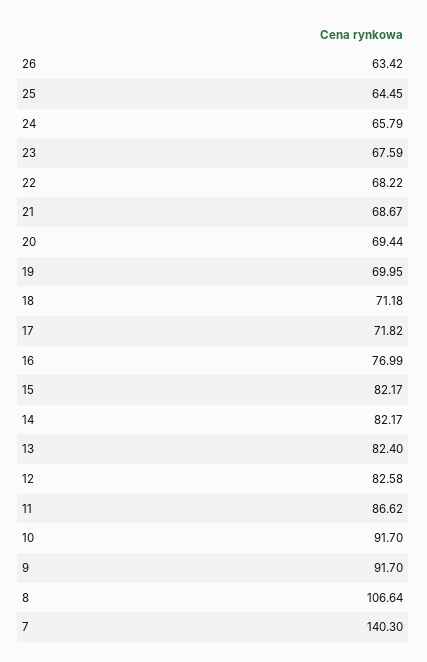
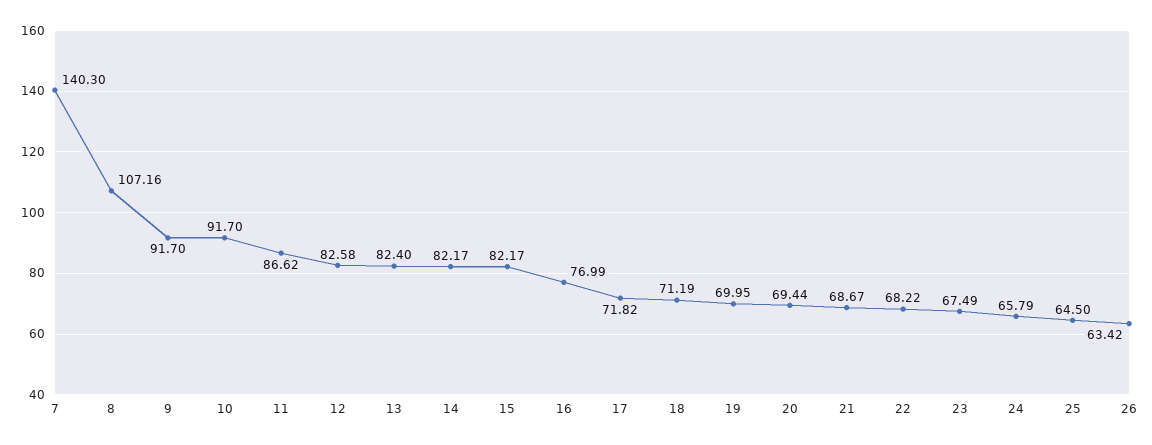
25: 64.45 -> 64.5
23: 67.59 -> 67.49
18: 71.18 -> 71.19
8: 106.64 -> 107.16

